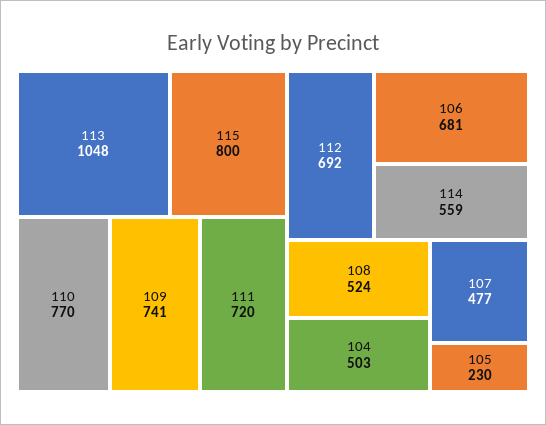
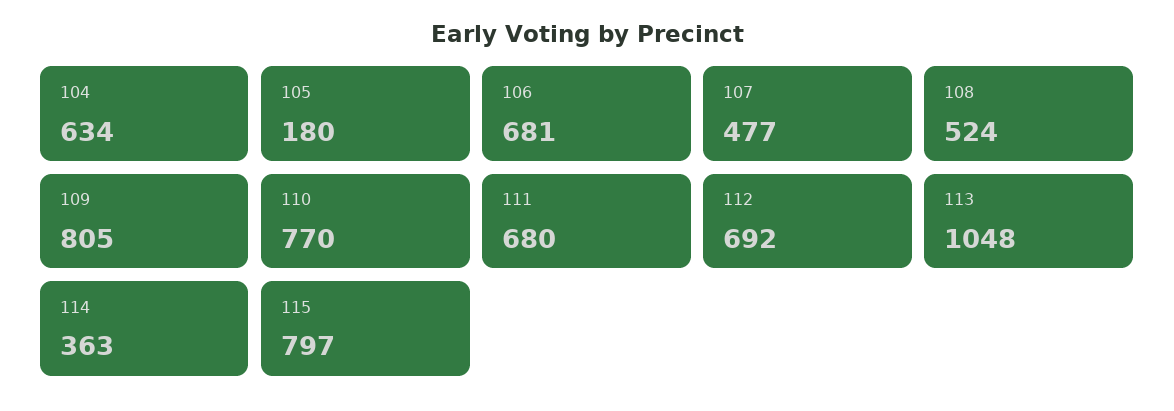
115: 800 -> 797
109: 741 -> 805
111: 720 -> 680
114: 559 -> 363
104: 503 -> 634
105: 230 -> 180

